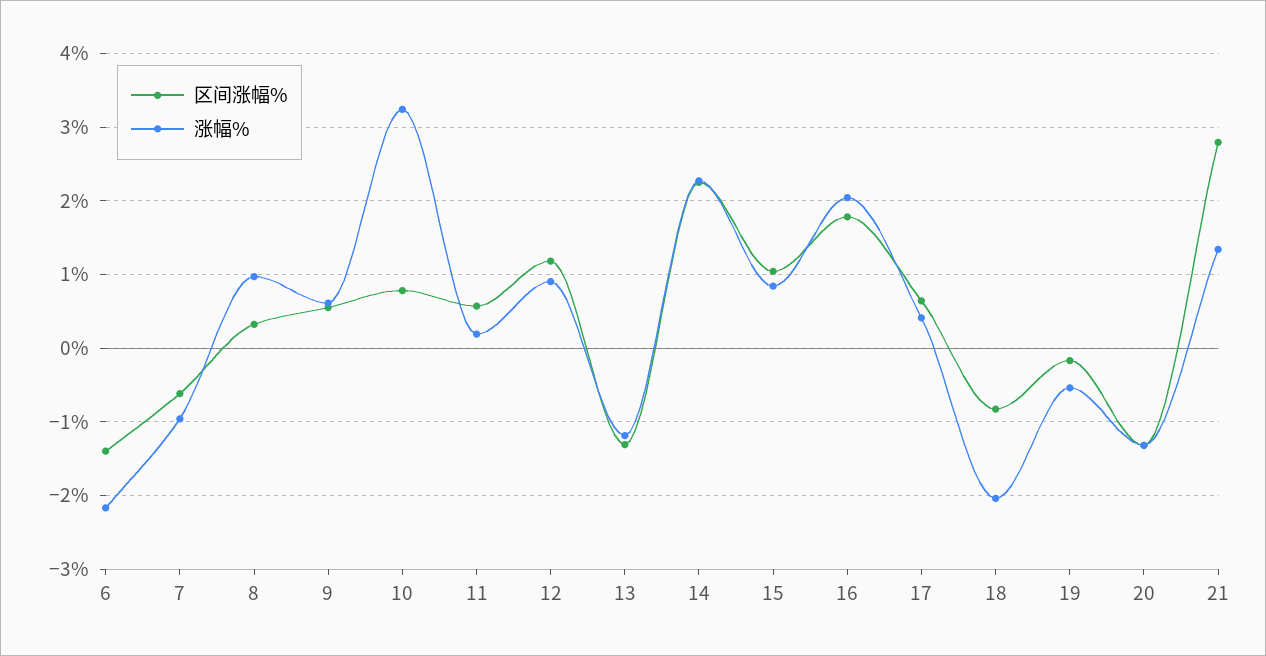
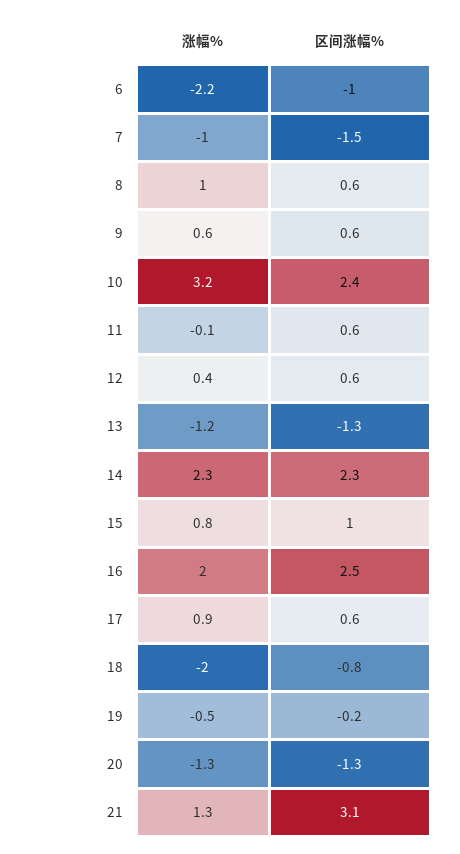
区间涨幅%, 6: -1.4 -> -1
区间涨幅%, 7: -0.6 -> -1.5
区间涨幅%, 8: 0.3 -> 0.6
区间涨幅%, 10: 0.8 -> 2.4
涨幅%, 11: 0.2 -> -0.1
区间涨幅%, 12: 1.2 -> 0.6
涨幅%, 12: 0.9 -> 0.4
区间涨幅%, 16: 1.8 -> 2.5
涨幅%, 17: 0.4 -> 0.9
区间涨幅%, 21: 2.8 -> 3.1

